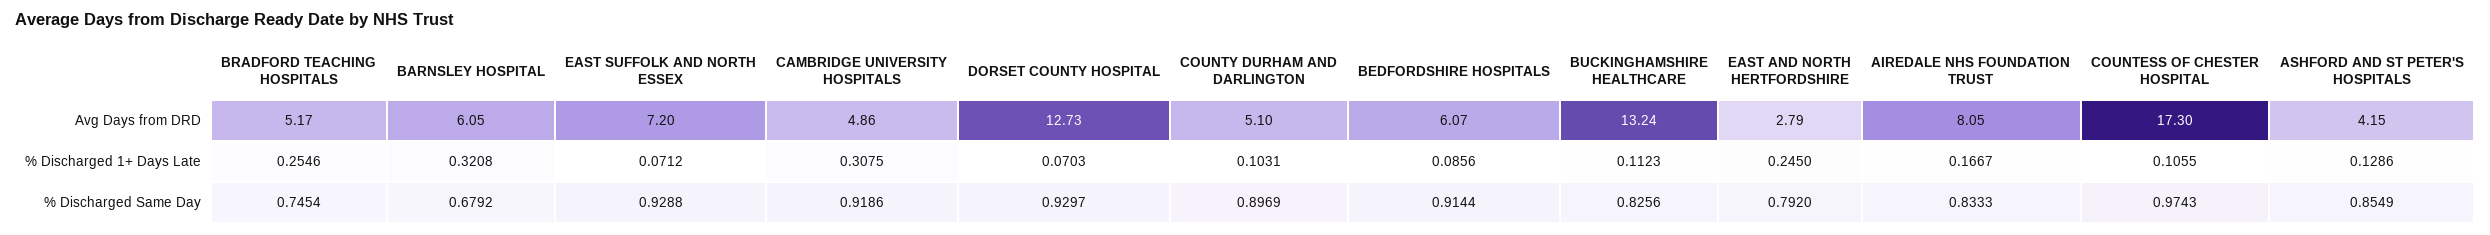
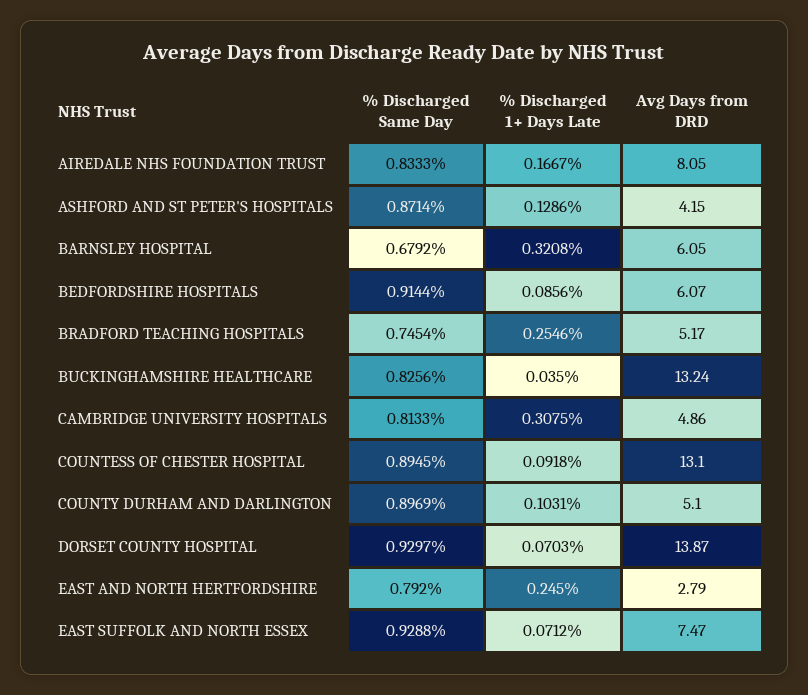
EAST SUFFOLK AND NORTH ESSEX, Avg Days from DRD: 7.2 -> 7.47
DORSET COUNTY HOSPITAL, Avg Days from DRD: 12.73 -> 13.87
COUNTESS OF CHESTER HOSPITAL, Avg Days from DRD: 17.3 -> 13.1
BUCKINGHAMSHIRE HEALTHCARE, % Discharged 1+ Days Late: 0.1123 -> 0.035
COUNTESS OF CHESTER HOSPITAL, % Discharged 1+ Days Late: 0.1055 -> 0.0918
CAMBRIDGE UNIVERSITY HOSPITALS, % Discharged Same Day: 0.9186 -> 0.8133
COUNTESS OF CHESTER HOSPITAL, % Discharged Same Day: 0.9743 -> 0.8945
ASHFORD AND ST PETER'S HOSPITALS, % Discharged Same Day: 0.8549 -> 0.8714

